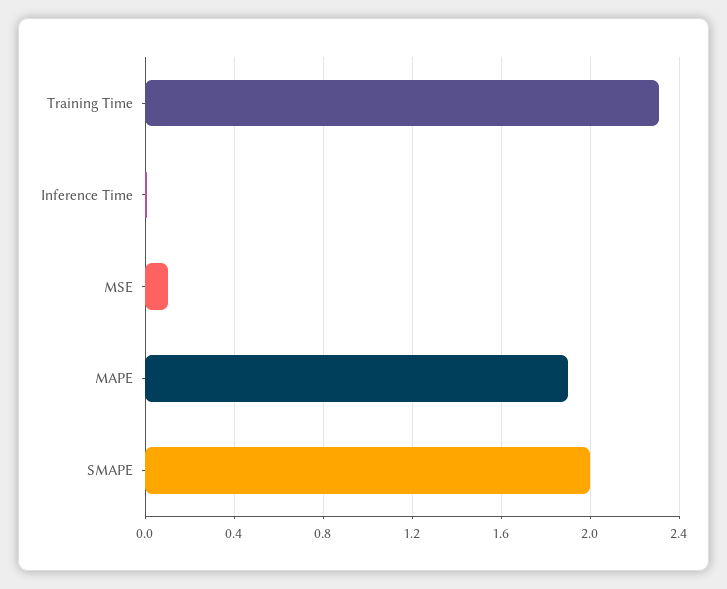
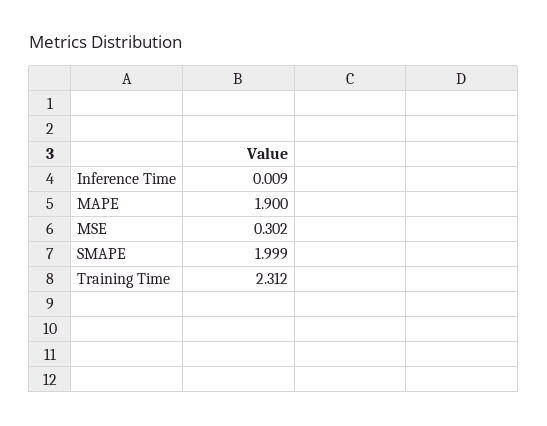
MSE: 0.1 -> 0.302

